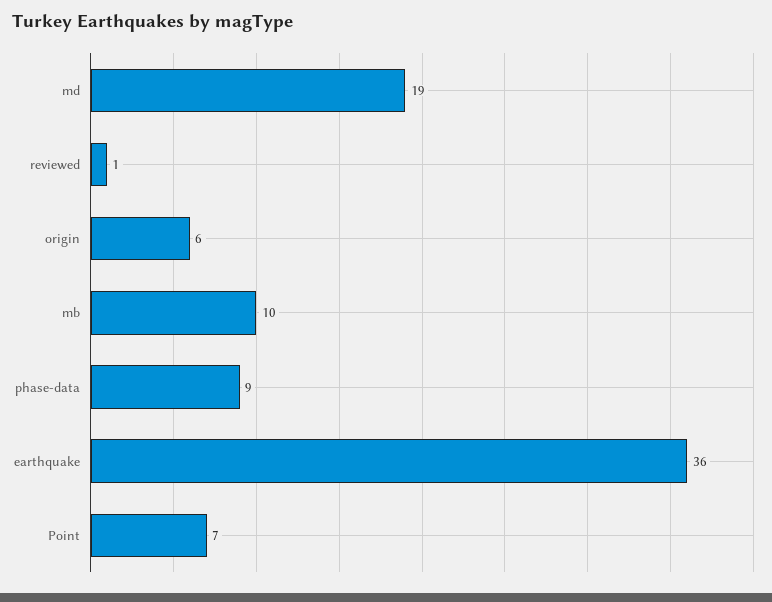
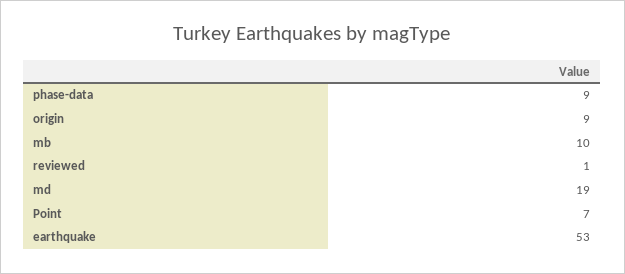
origin: 6 -> 9
earthquake: 36 -> 53

